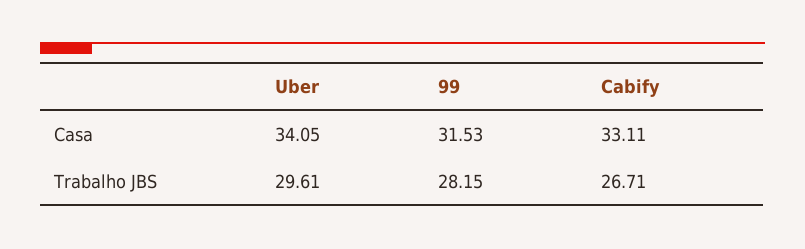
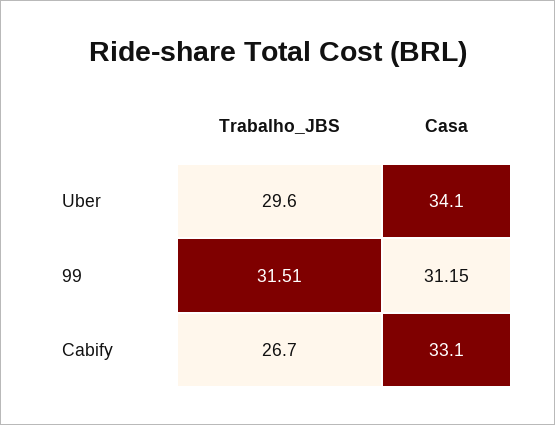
99, Casa: 31.53 -> 31.15
99, Trabalho JBS: 28.15 -> 31.51

